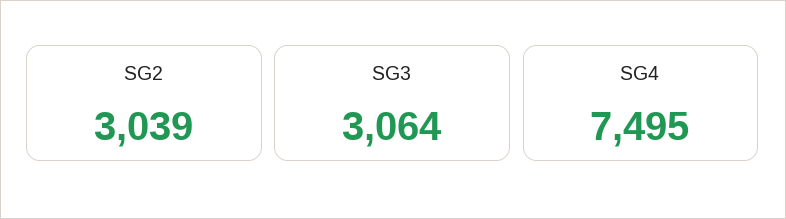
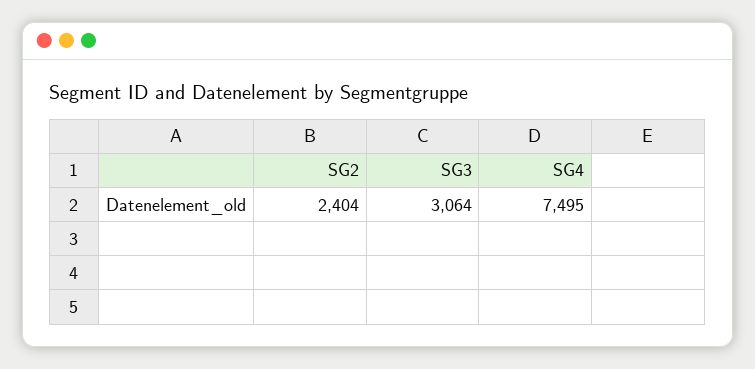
SG2: 3039 -> 2404

